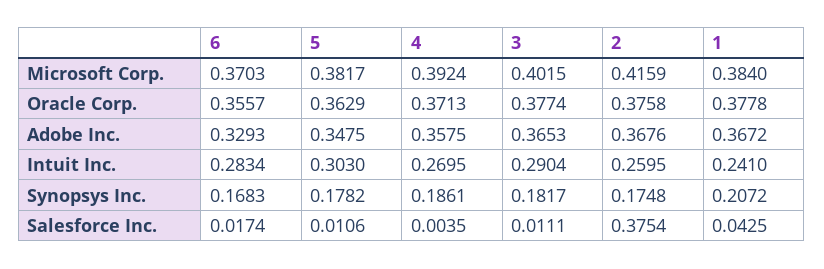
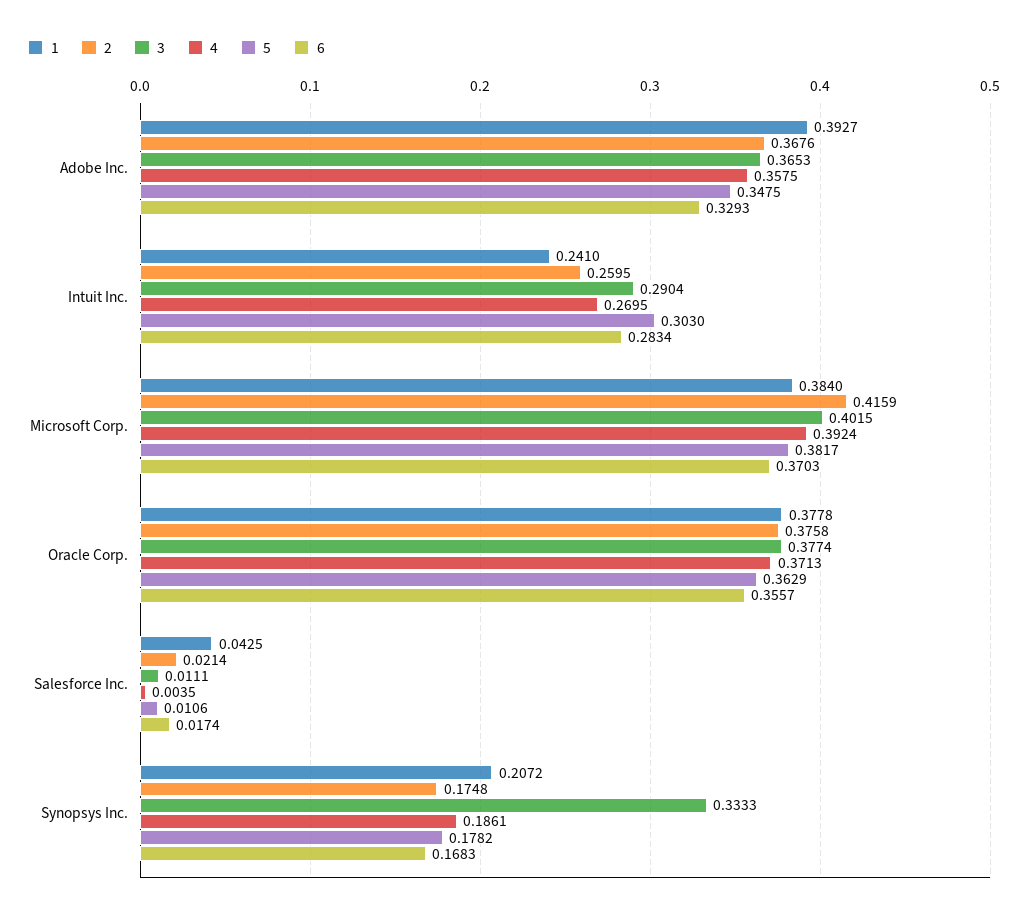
1, Adobe Inc.: 0.3672 -> 0.3927
3, Synopsys Inc.: 0.1817 -> 0.3333
2, Salesforce Inc.: 0.3754 -> 0.0214

